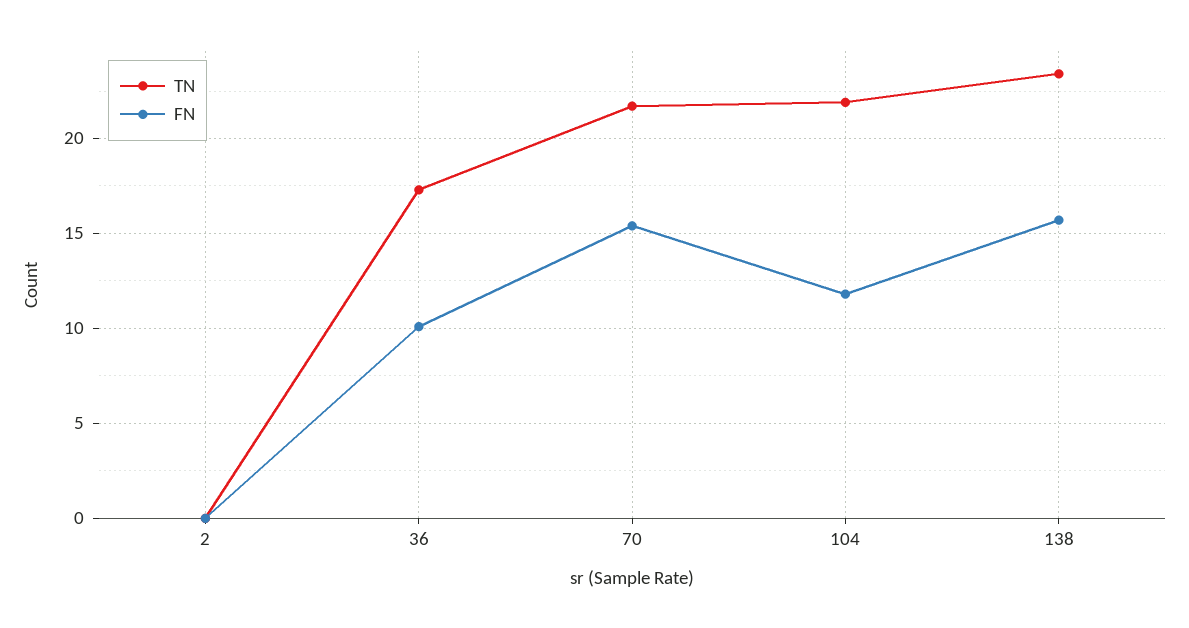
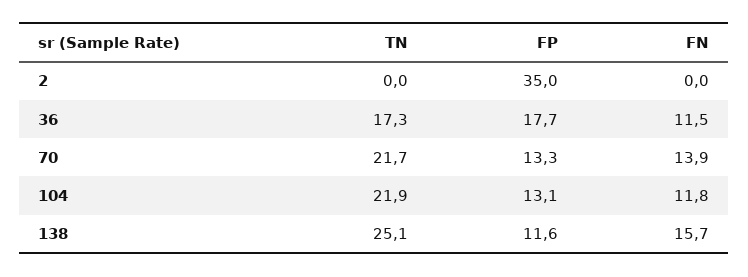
FN, 36: 10 -> 11.5
FN, 70: 15.5 -> 13.9
TN, 138: 23.5 -> 25.1
FP, 2: none -> 35
FP, 36: none -> 17.7
FP, 70: none -> 13.3
FP, 104: none -> 13.1
FP, 138: none -> 11.6

